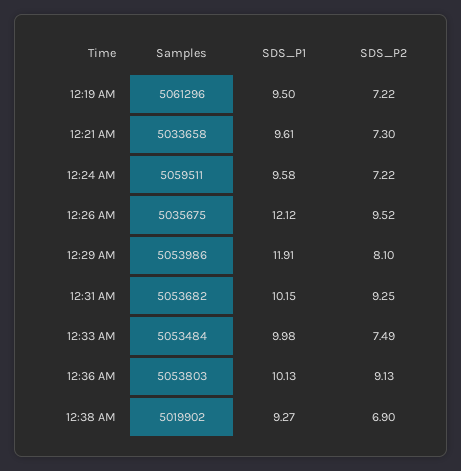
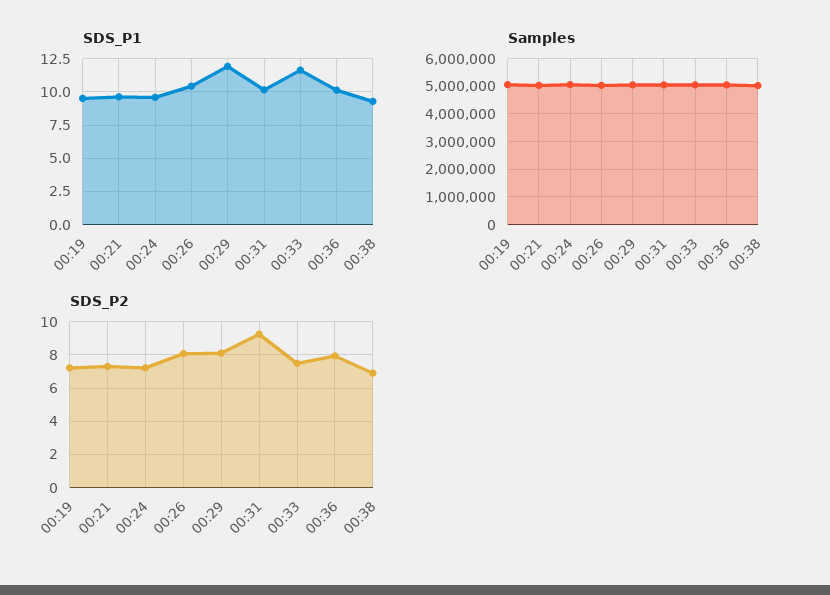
SDS_P1, 12:26 AM: 12.12 -> 10.5
SDS_P2, 12:26 AM: 9.52 -> 8
SDS_P1, 12:33 AM: 9.98 -> 11.5
SDS_P2, 12:36 AM: 9.13 -> 8

